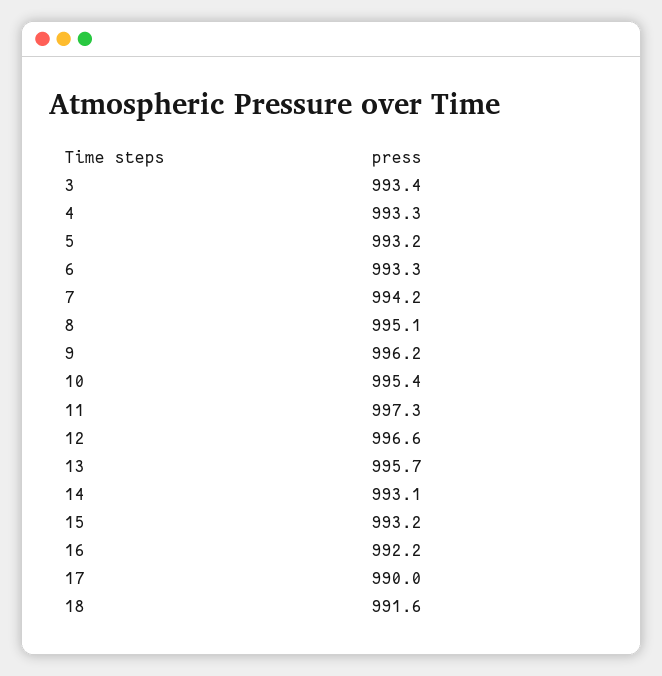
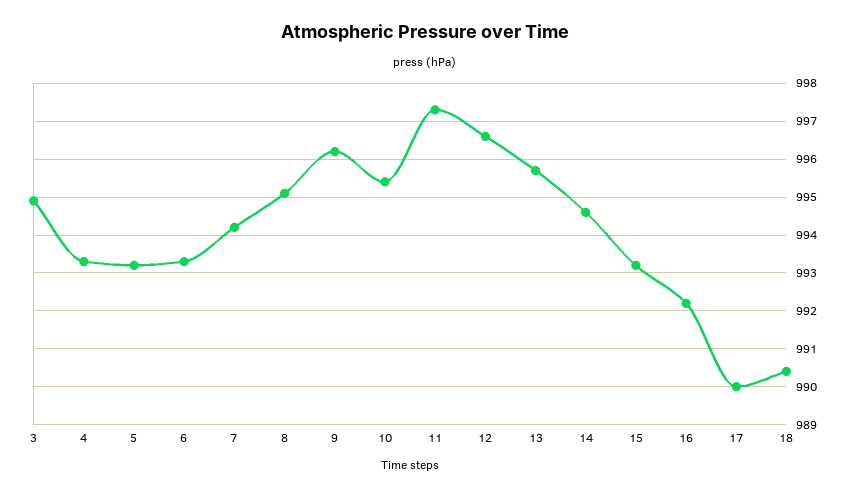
3: 993.4 -> 995
14: 993.1 -> 994.5
18: 991.6 -> 990.5

